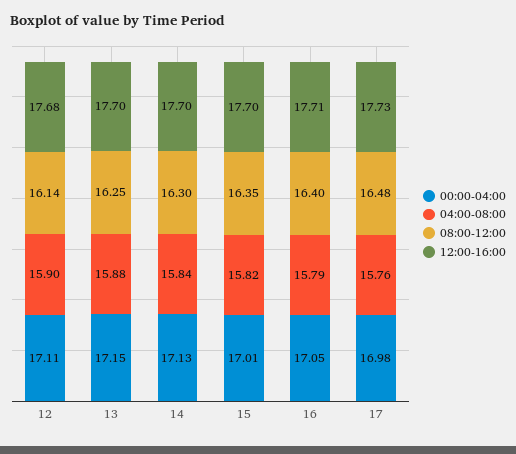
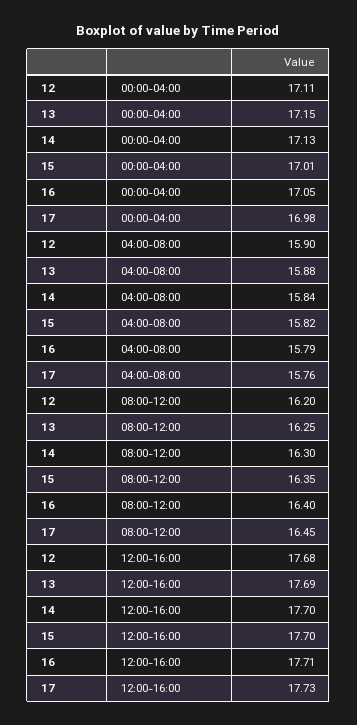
08:00-12:00, 12: 16.14 -> 16.2
12:00-16:00, 13: 17.7 -> 17.69
08:00-12:00, 17: 16.48 -> 16.45

